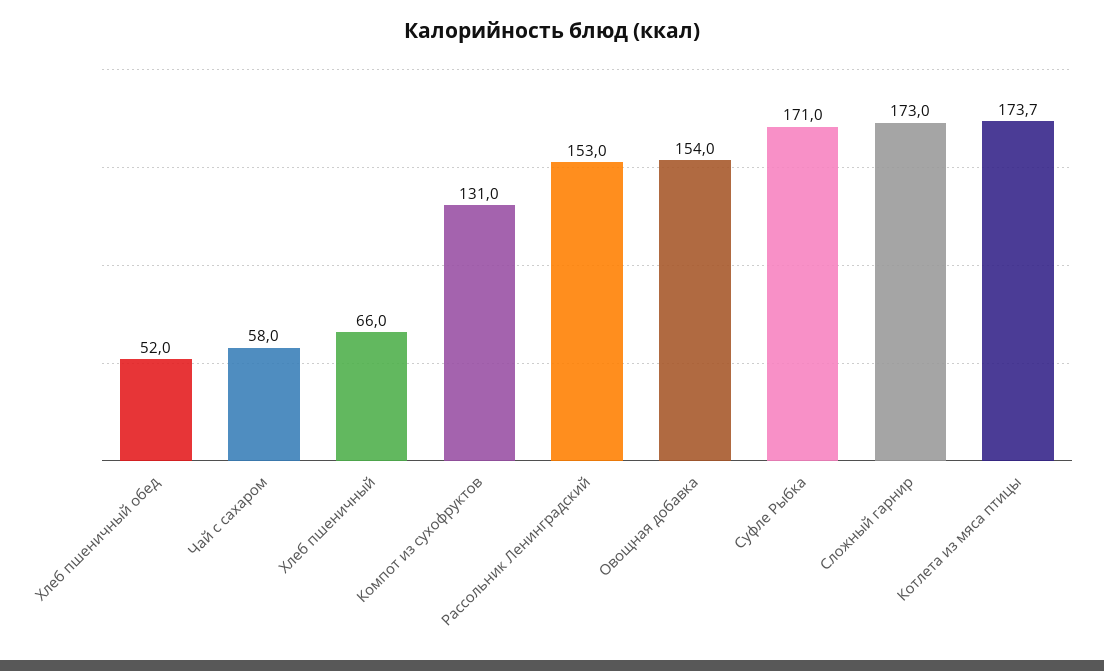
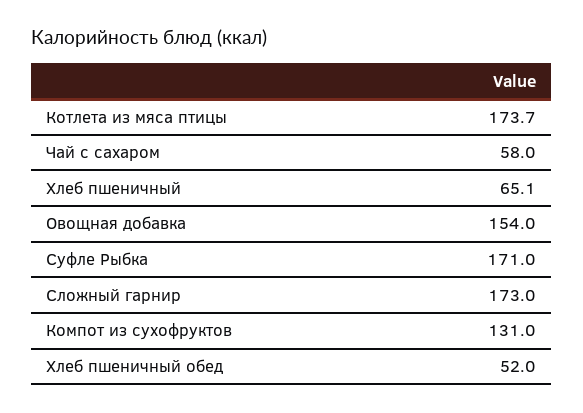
Хлеб пшеничный: 66 -> 65.1
Рассольник Ленинградский: 153 -> none

